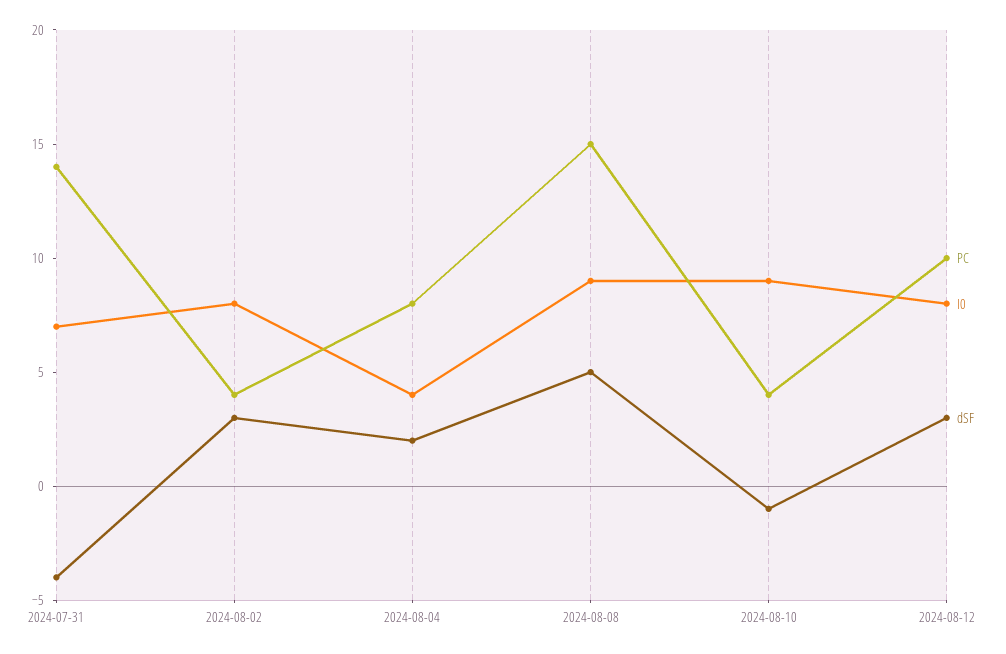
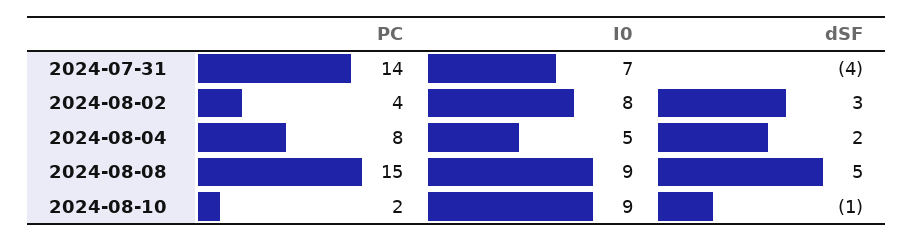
I0, 2024-08-04: 4 -> 5
PC, 2024-08-10: 4 -> 2
PC, 2024-08-12: 10 -> none
I0, 2024-08-12: 8 -> none
dSF, 2024-08-12: 3 -> none

